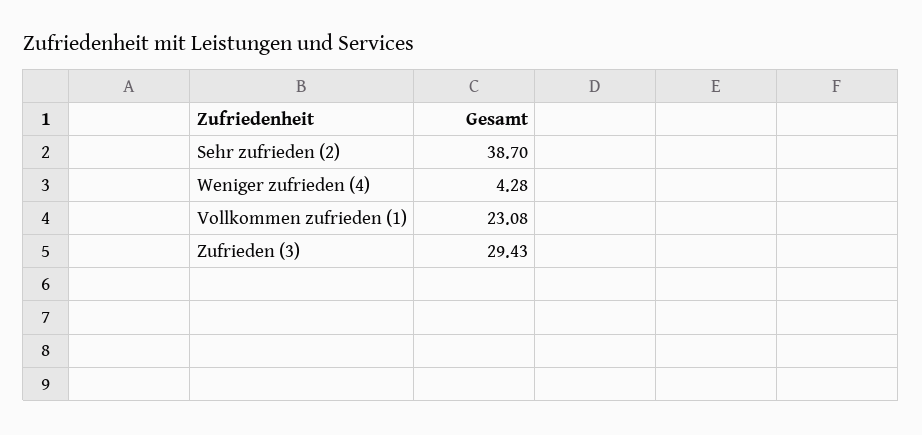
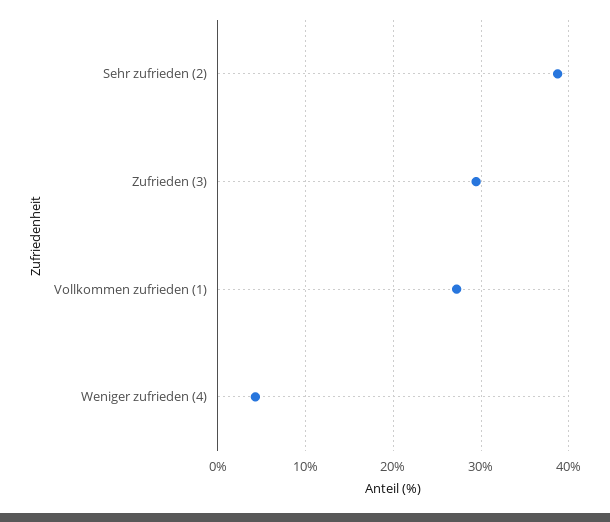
Vollkommen zufrieden (1): 23.08 -> 27

